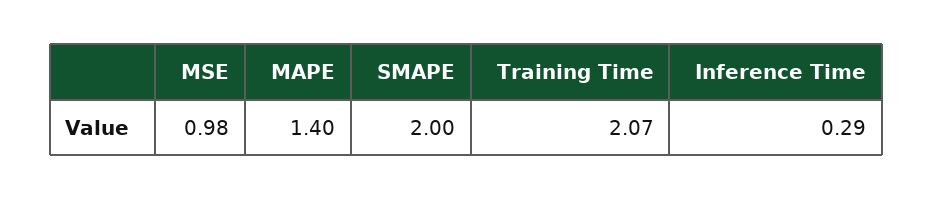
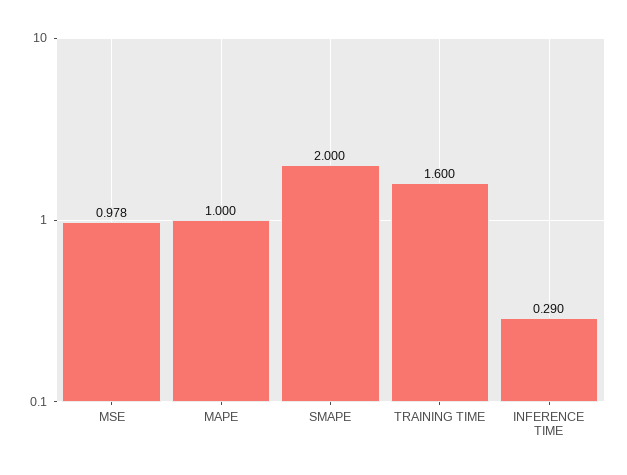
MAPE: 1.4 -> 1
Training Time: 2.07 -> 1.6

